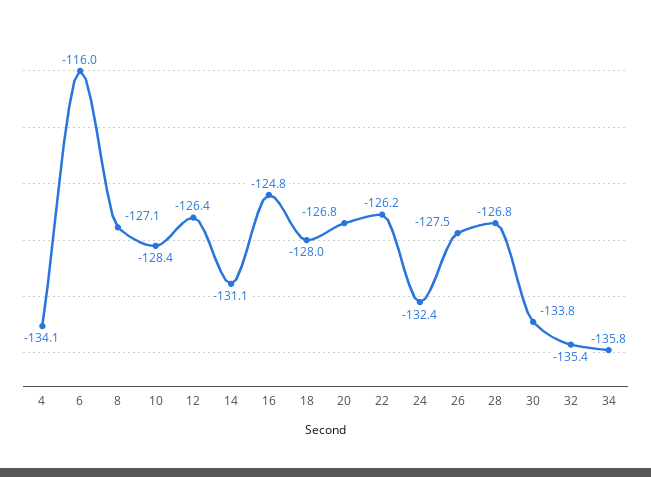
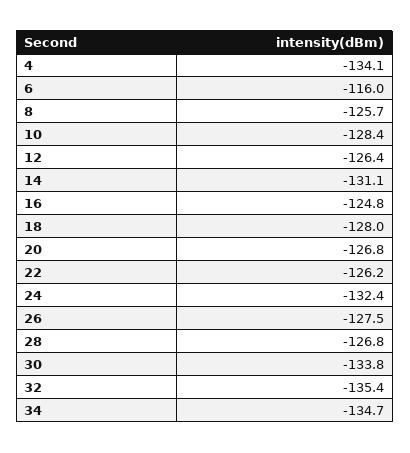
8: -127.1 -> -125.7
34: -135.8 -> -134.7

